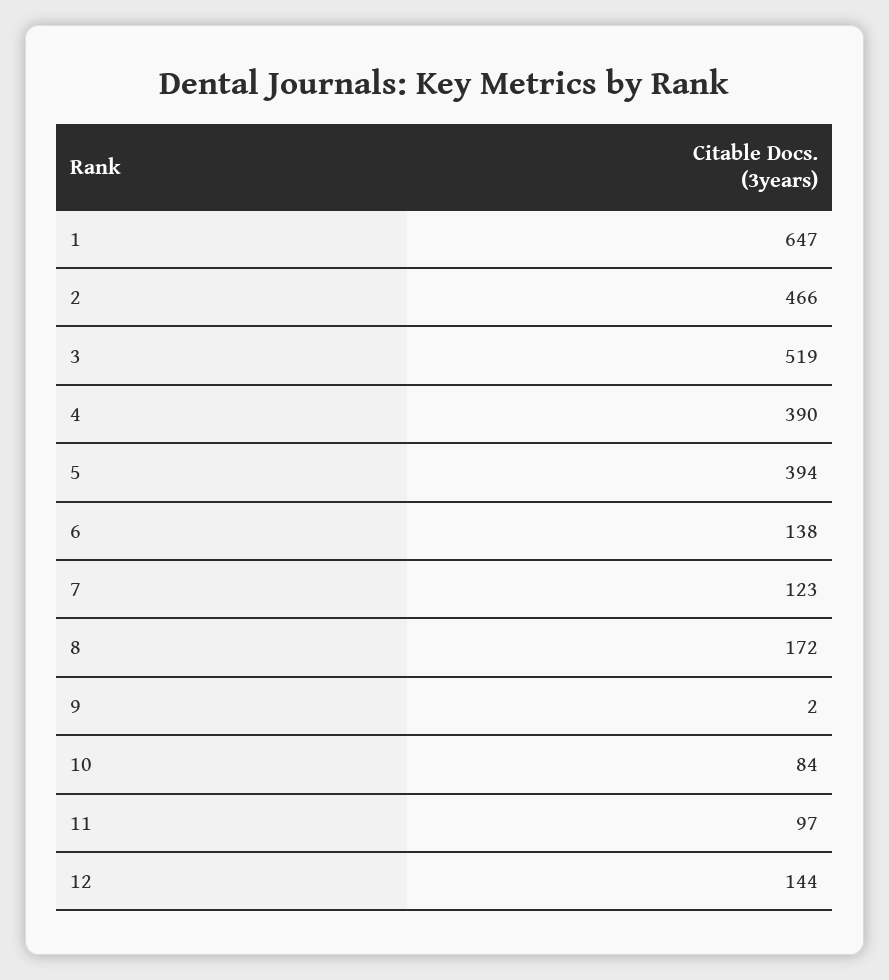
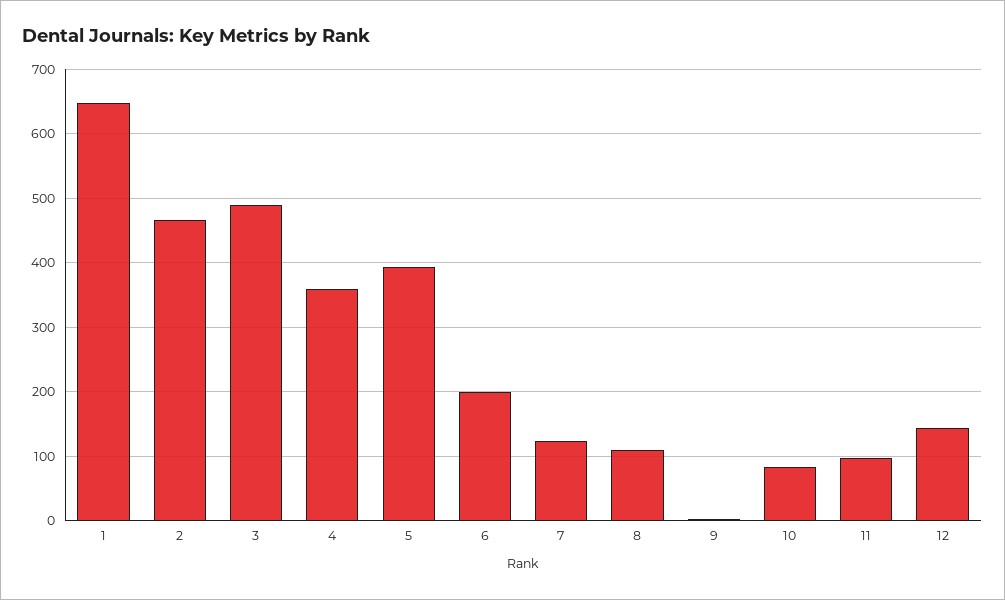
3: 519 -> 490
4: 390 -> 360
6: 138 -> 200
8: 172 -> 110

